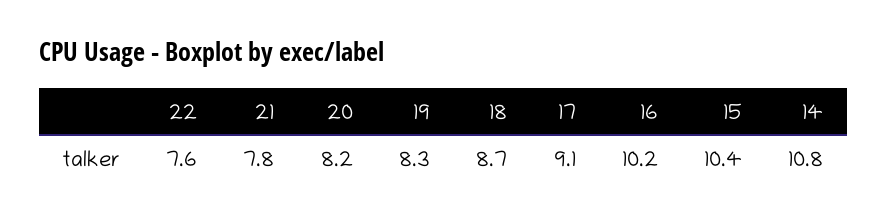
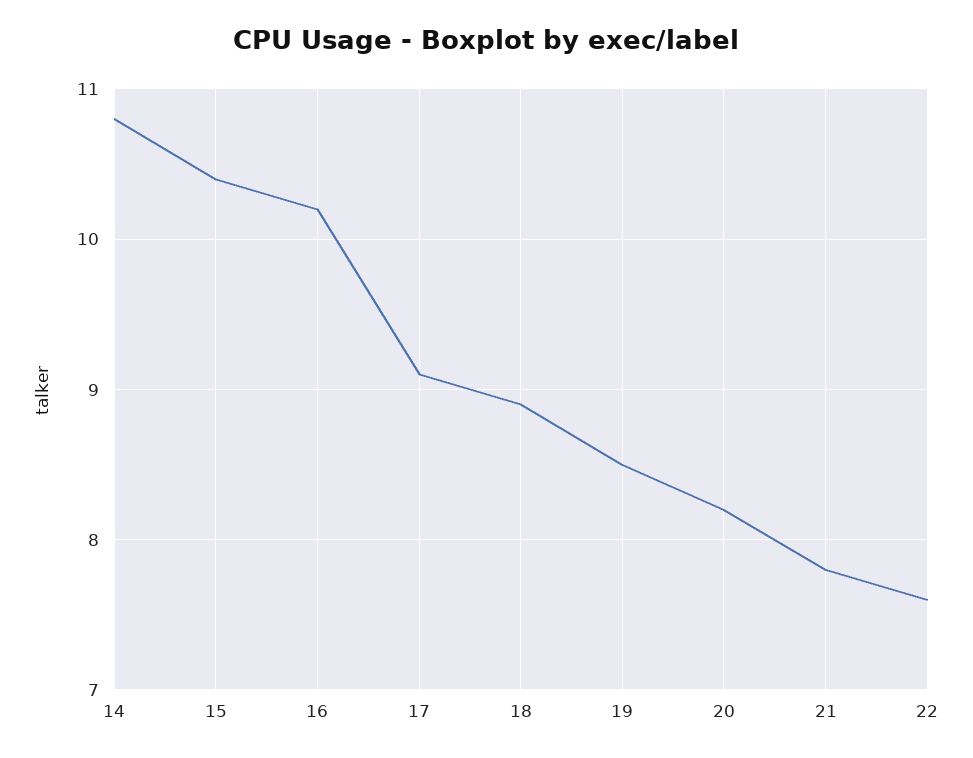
19: 8.3 -> 8.5
18: 8.7 -> 8.9

